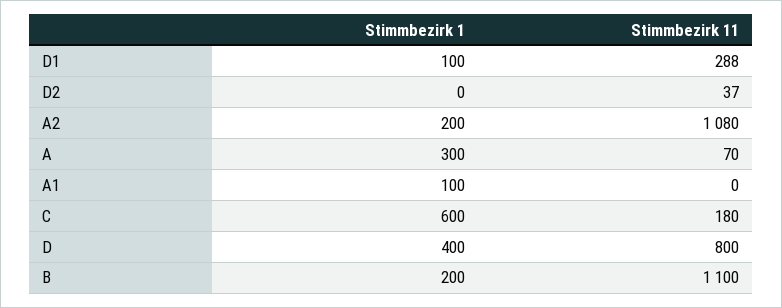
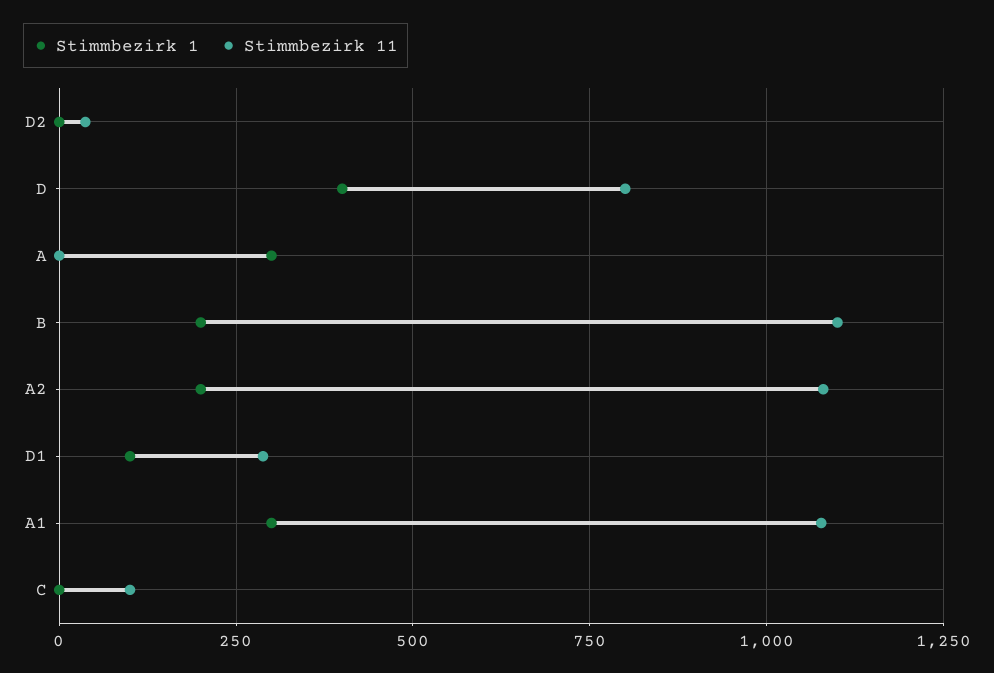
Stimmbezirk 11, A: 70 -> 0
Stimmbezirk 1, A1: 100 -> 300
Stimmbezirk 11, A1: 0 -> 1075
Stimmbezirk 1, C: 600 -> 0
Stimmbezirk 11, C: 180 -> 100

